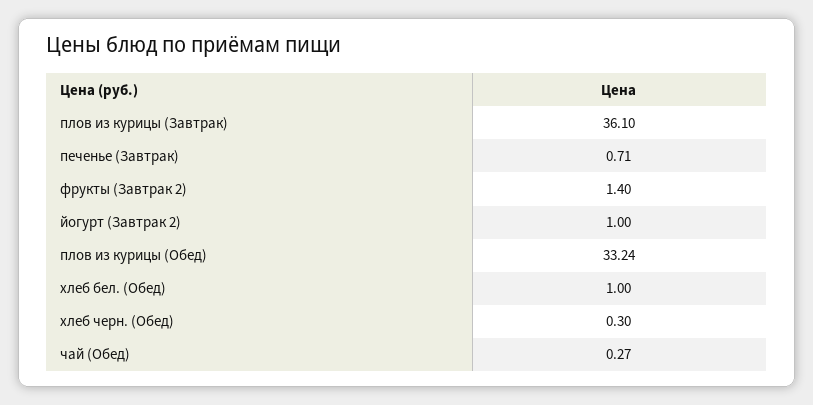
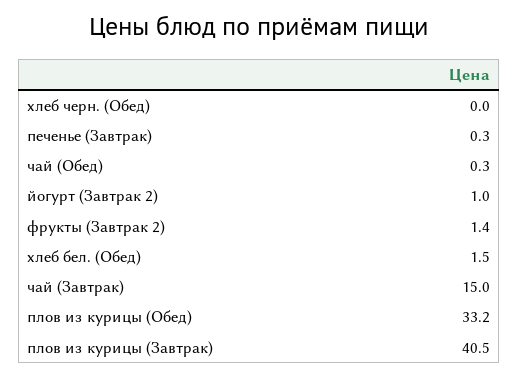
плов из курицы (Завтрак): 36.1 -> 40.5
печенье (Завтрак): 0.71 -> 0.3
хлеб бел. (Обед): 1 -> 1.5
хлеб черн. (Обед): 0.3 -> 0
чай (Завтрак): none -> 15

